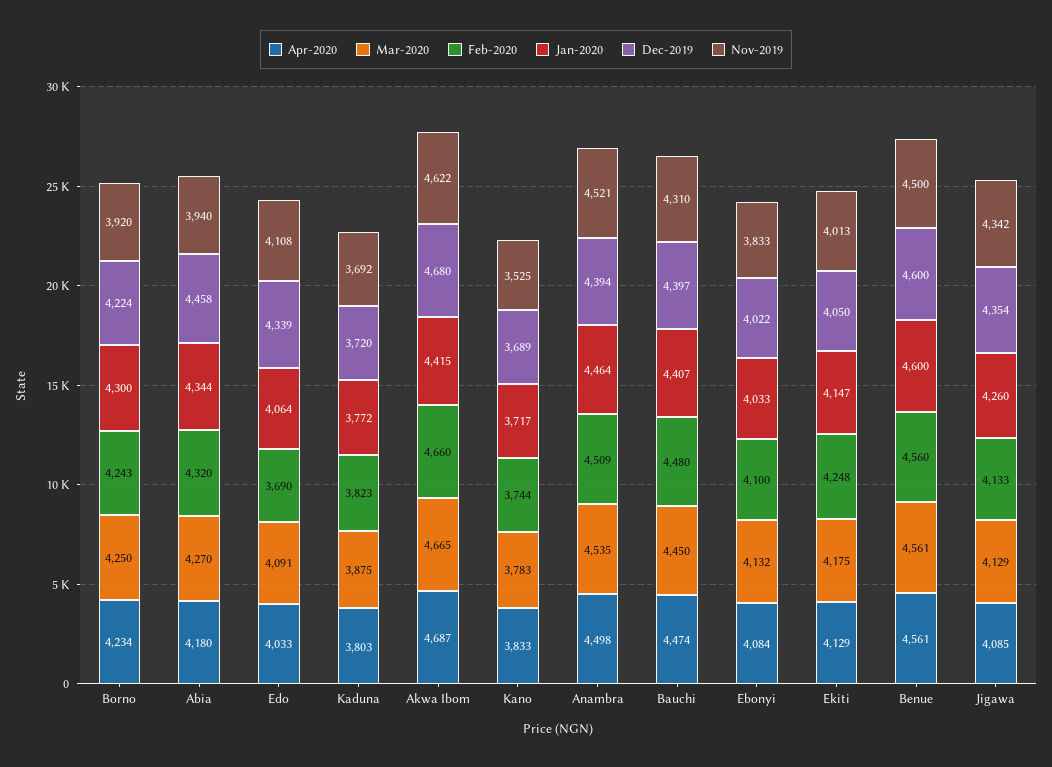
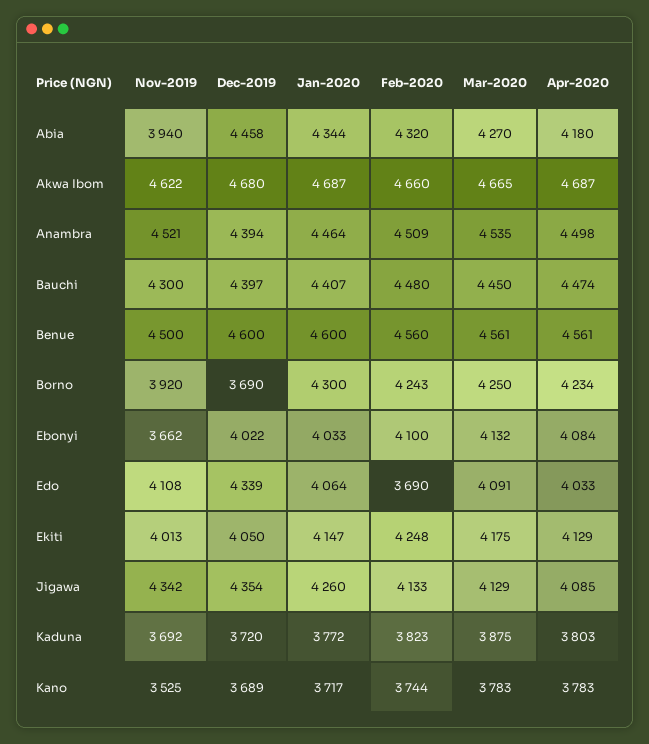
Dec-2019, Borno: 4224 -> 3690
Jan-2020, Akwa Ibom: 4415 -> 4687
Apr-2020, Kano: 3833 -> 3783
Nov-2019, Bauchi: 4310 -> 4300
Nov-2019, Ebonyi: 3833 -> 3662

